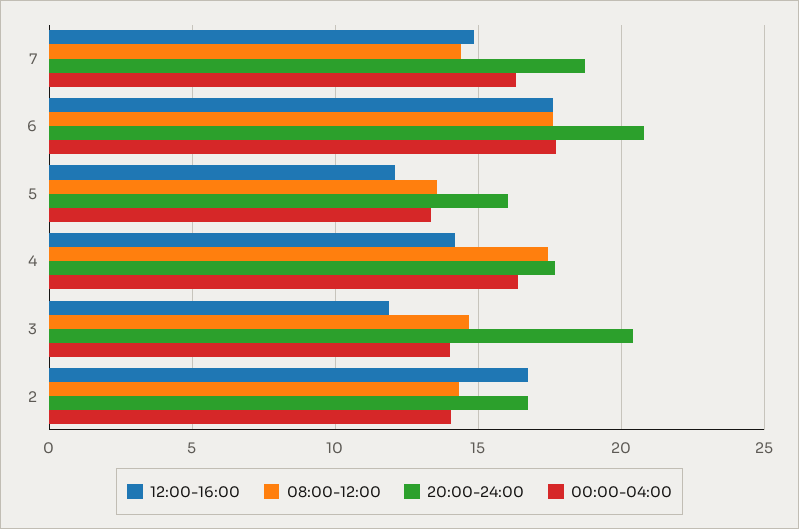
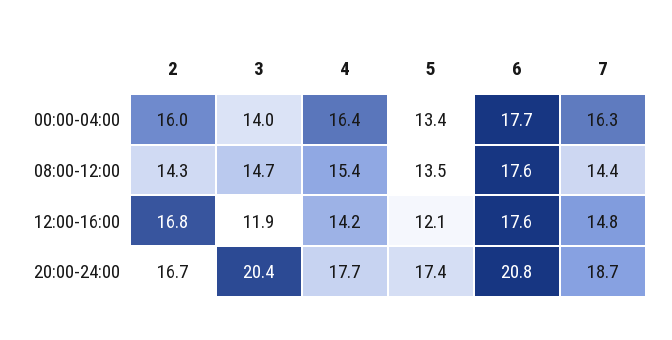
20:00-24:00, 5: 16 -> 17.4
08:00-12:00, 4: 17.5 -> 15.4
00:00-04:00, 2: 14 -> 16

